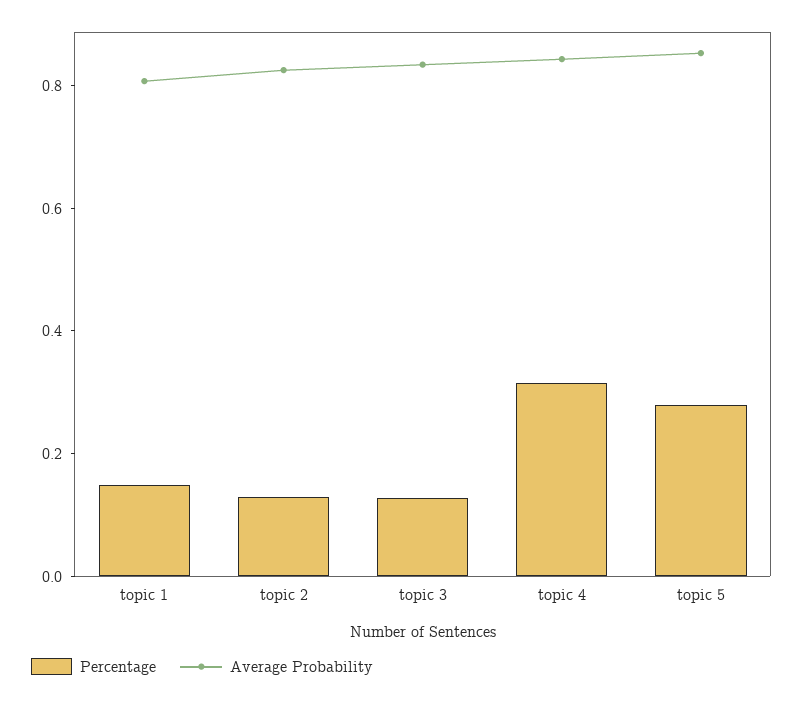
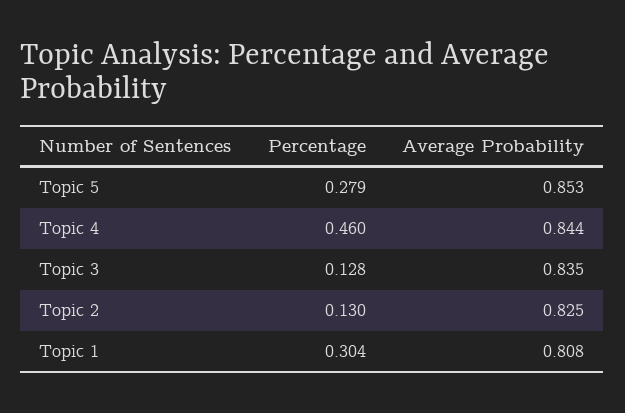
Percentage, topic 1: 0.15 -> 0.304
Percentage, topic 4: 0.3 -> 0.46

